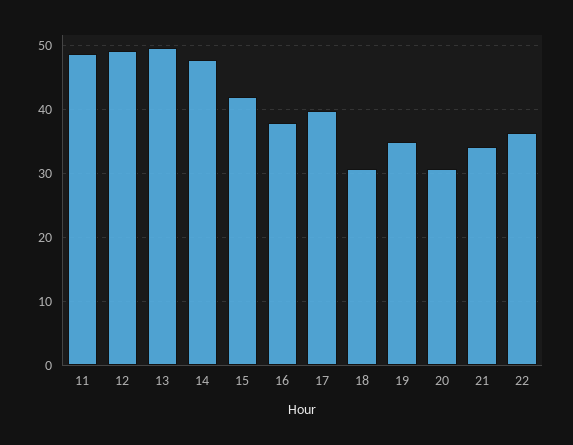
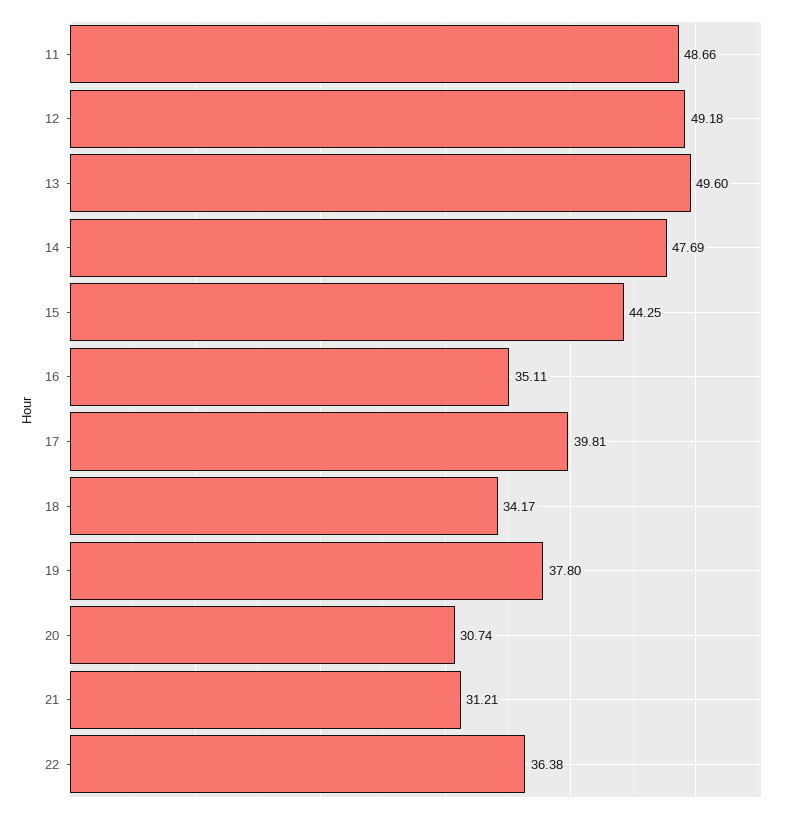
15: 42 -> 44.25
16: 38 -> 35.11
18: 31 -> 34.17
19: 35 -> 37.8
21: 34 -> 31.21

